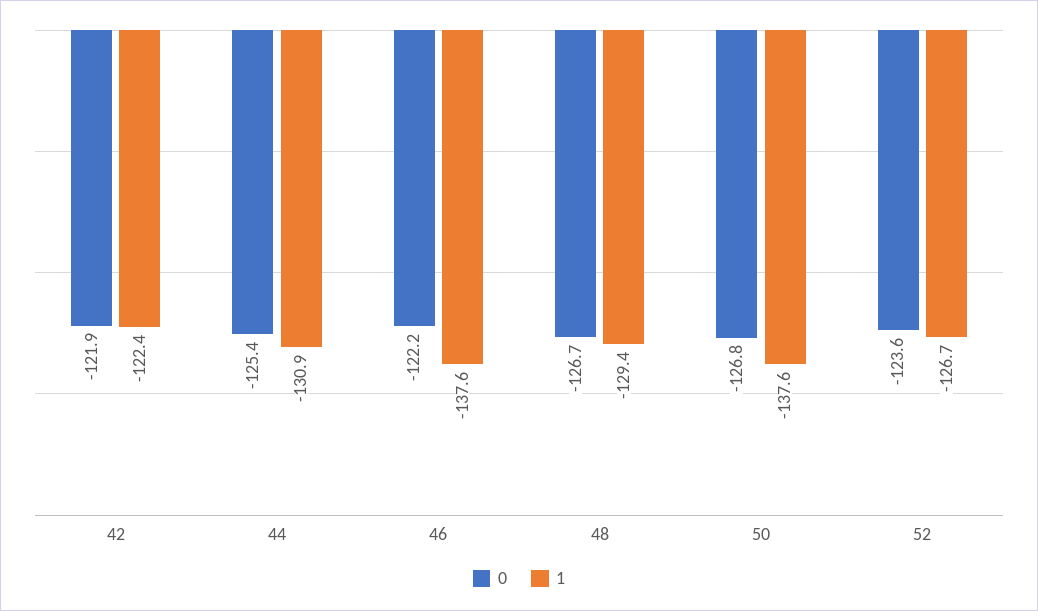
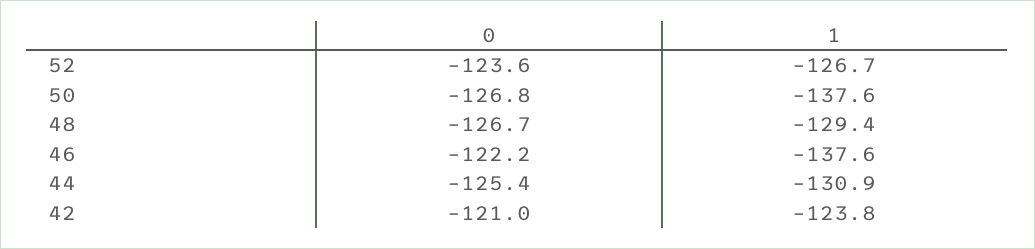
0, 42: -121.9 -> -121
1, 42: -122.4 -> -123.8

